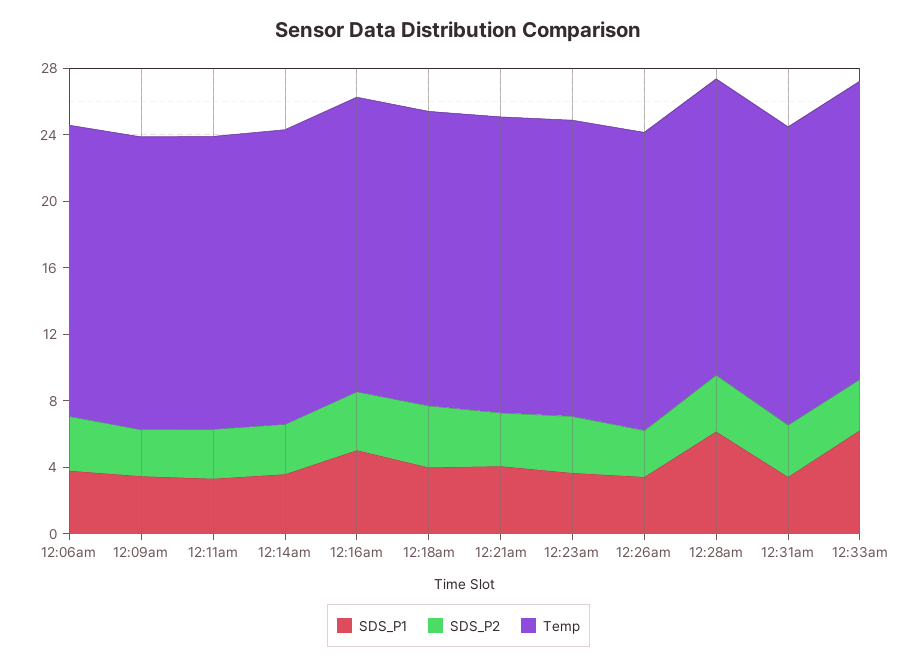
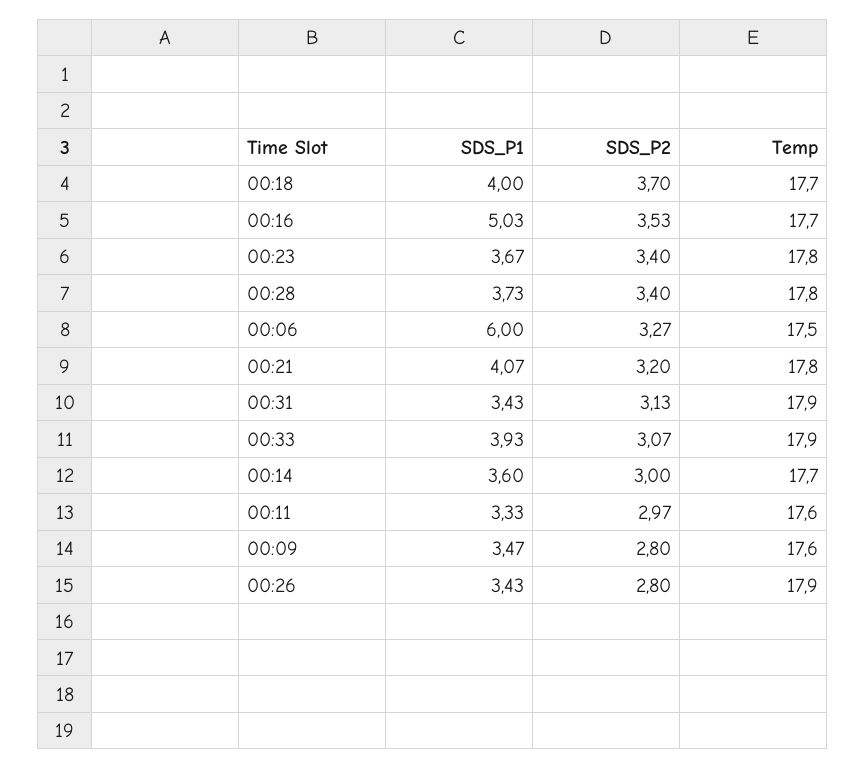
SDS_P1, 12:06am: 4 -> 6
SDS_P1, 12:28am: 6 -> 3.73
SDS_P1, 12:33am: 6 -> 3.93

